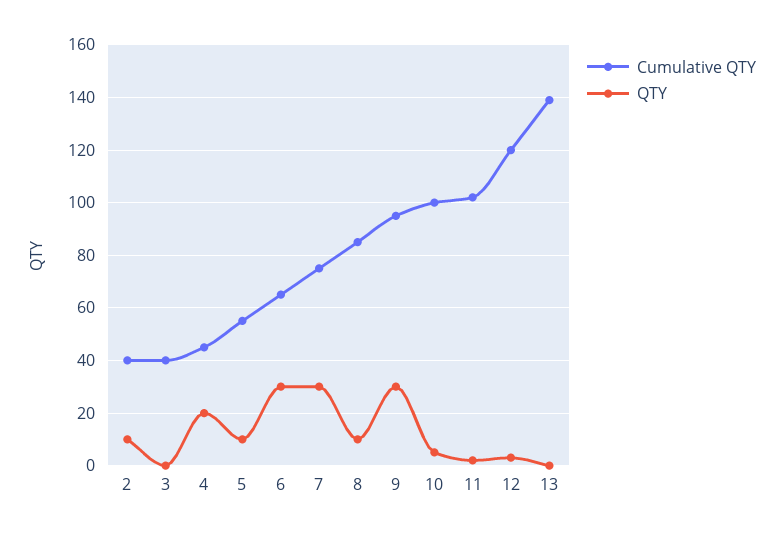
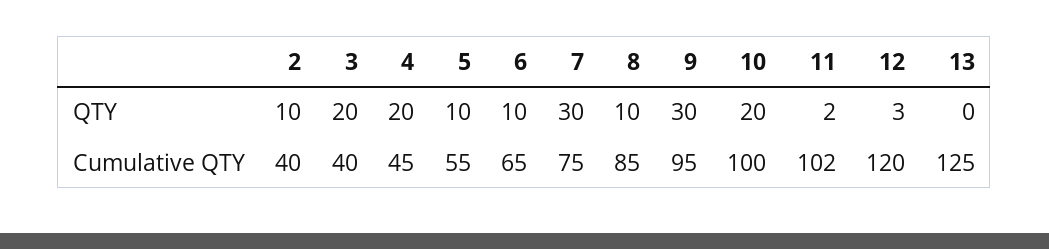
QTY, 3: 0 -> 20
QTY, 6: 30 -> 10
QTY, 10: 5 -> 20
Cumulative QTY, 13: 140 -> 125

